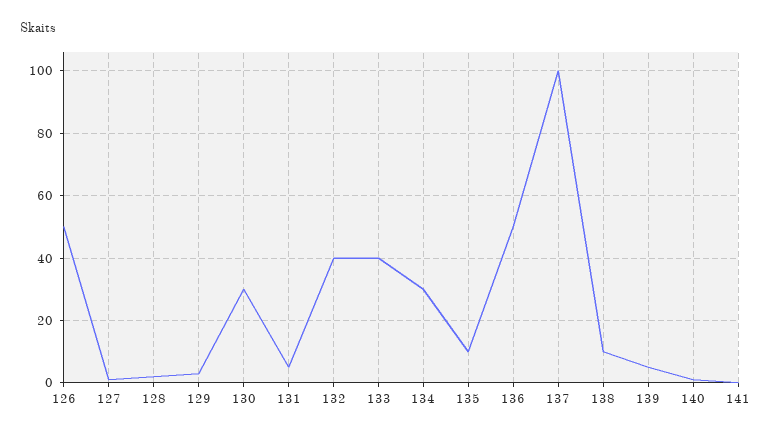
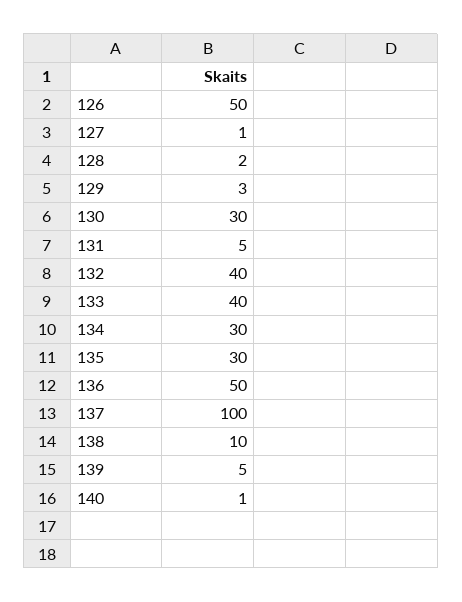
135: 10 -> 30
141: 0 -> none

